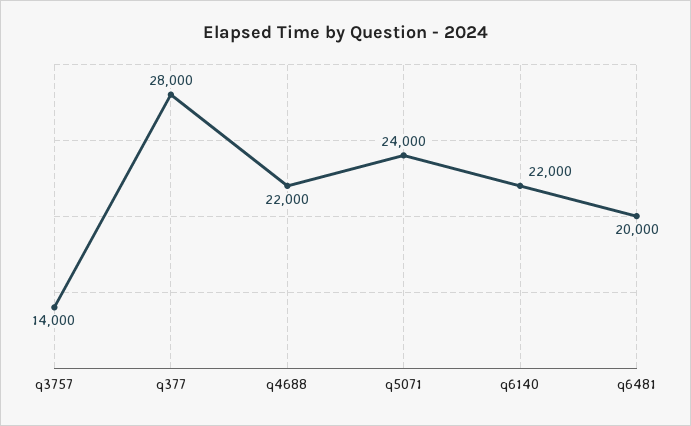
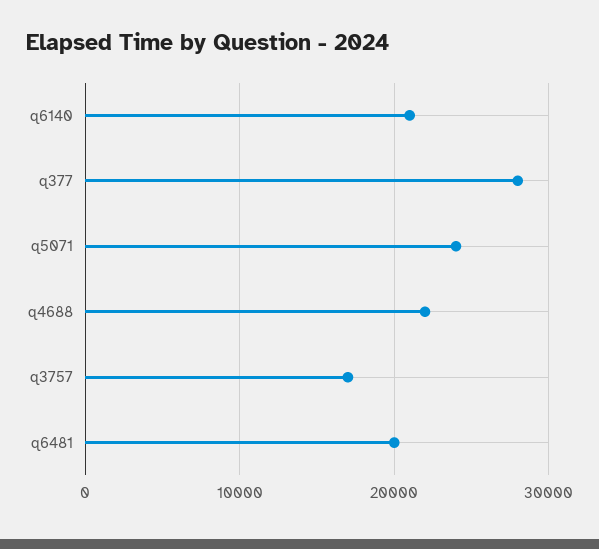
q3757: 14000 -> 17000
q6140: 22000 -> 21000

